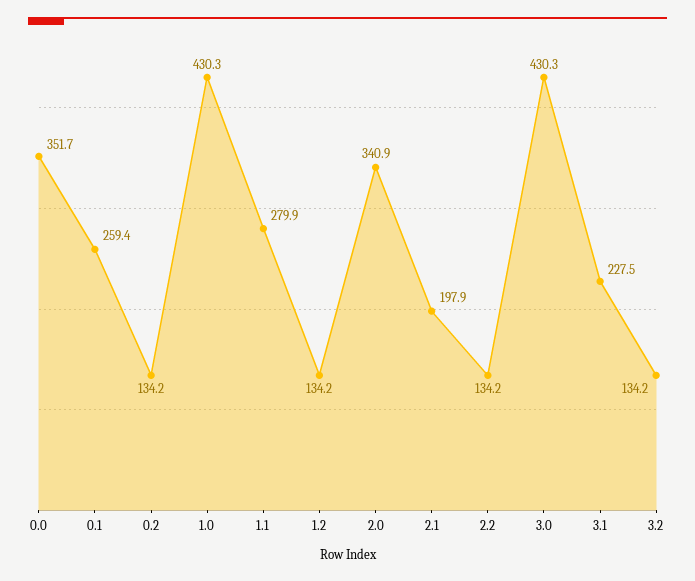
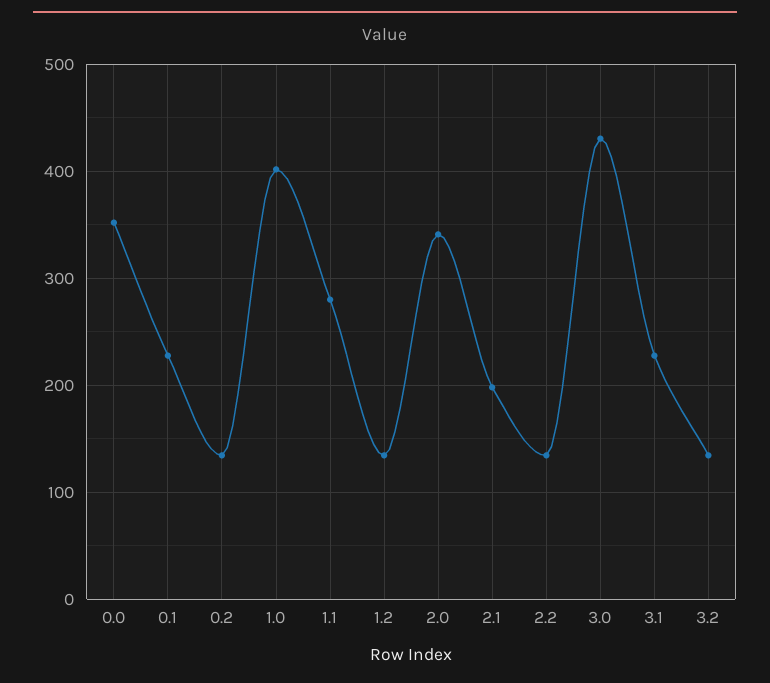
0.1: 259.4 -> 230
1.0: 430.3 -> 400

